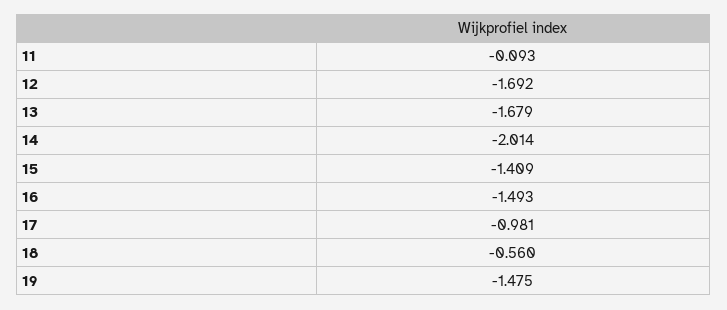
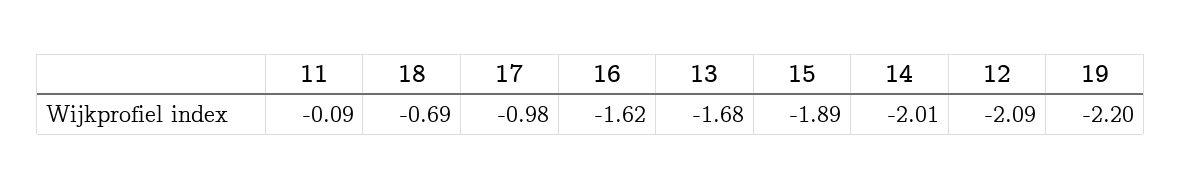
12: -1.692 -> -2.09
15: -1.409 -> -1.89
16: -1.493 -> -1.62
18: -0.56 -> -0.69
19: -1.475 -> -2.2

